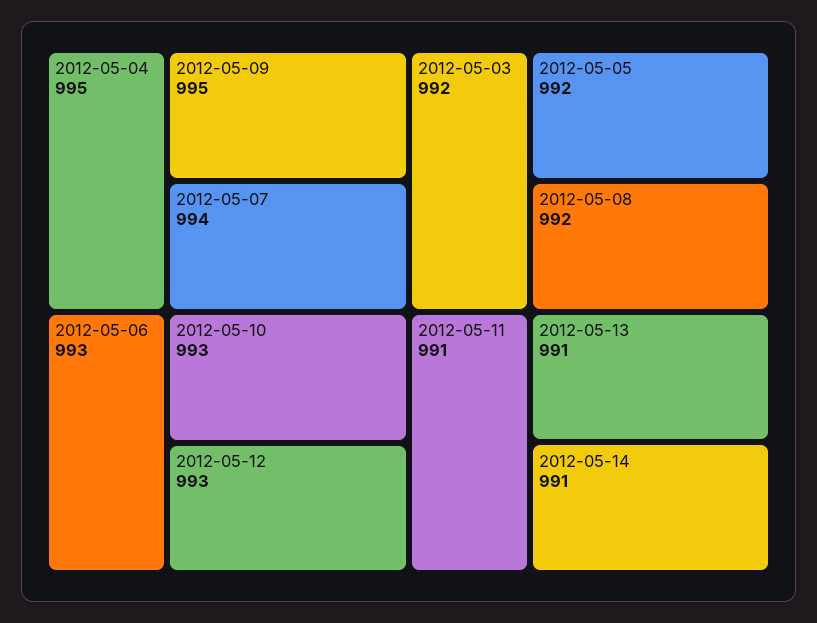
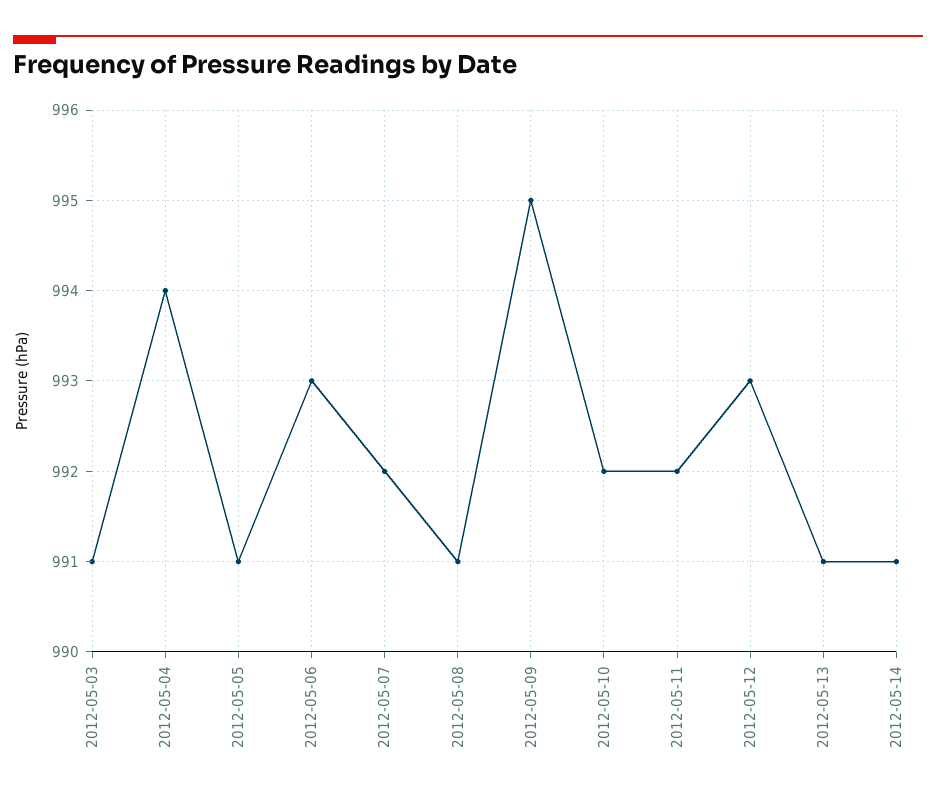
2012-05-04: 995 -> 994
2012-05-07: 994 -> 992
2012-05-10: 993 -> 992
2012-05-03: 992 -> 991
2012-05-05: 992 -> 991
2012-05-08: 992 -> 991
2012-05-11: 991 -> 992

